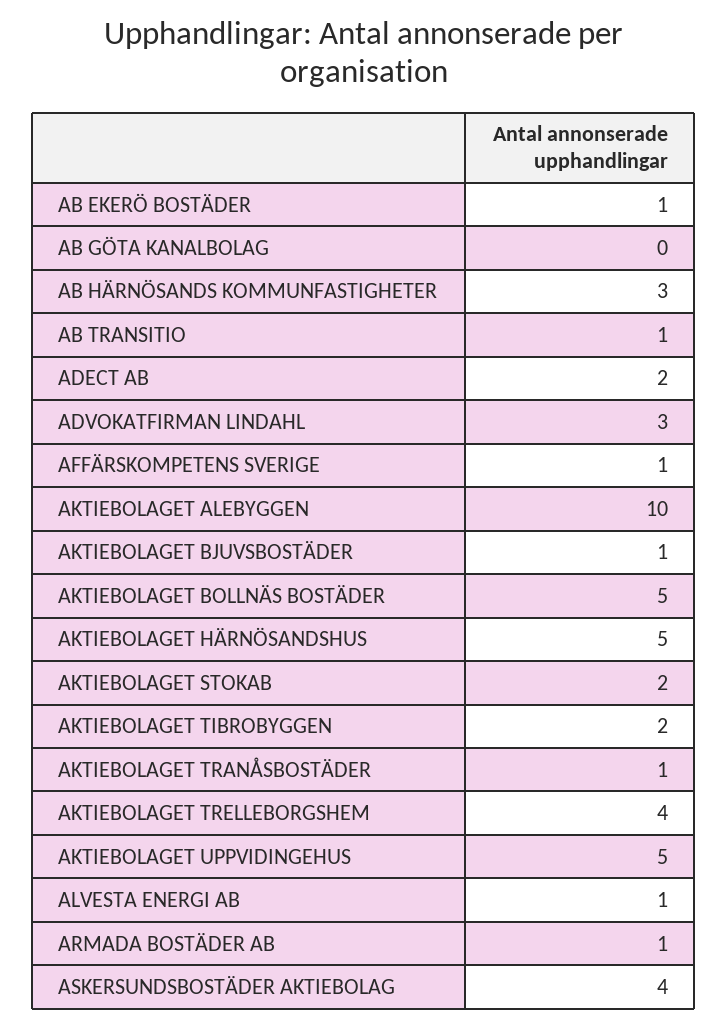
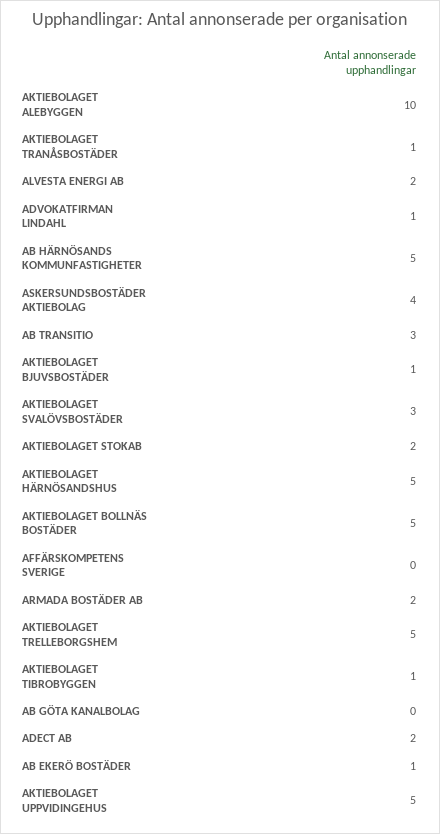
AB HÄRNÖSANDS KOMMUNFASTIGHETER: 3 -> 5
AB TRANSITIO: 1 -> 3
ADVOKATFIRMAN LINDAHL: 3 -> 1
AFFÄRSKOMPETENS SVERIGE: 1 -> 0
AKTIEBOLAGET TIBROBYGGEN: 2 -> 1
AKTIEBOLAGET TRELLEBORGSHEM: 4 -> 5
ALVESTA ENERGI AB: 1 -> 2
ARMADA BOSTÄDER AB: 1 -> 2
AKTIEBOLAGET SVALÖVSBOSTÄDER: none -> 3

